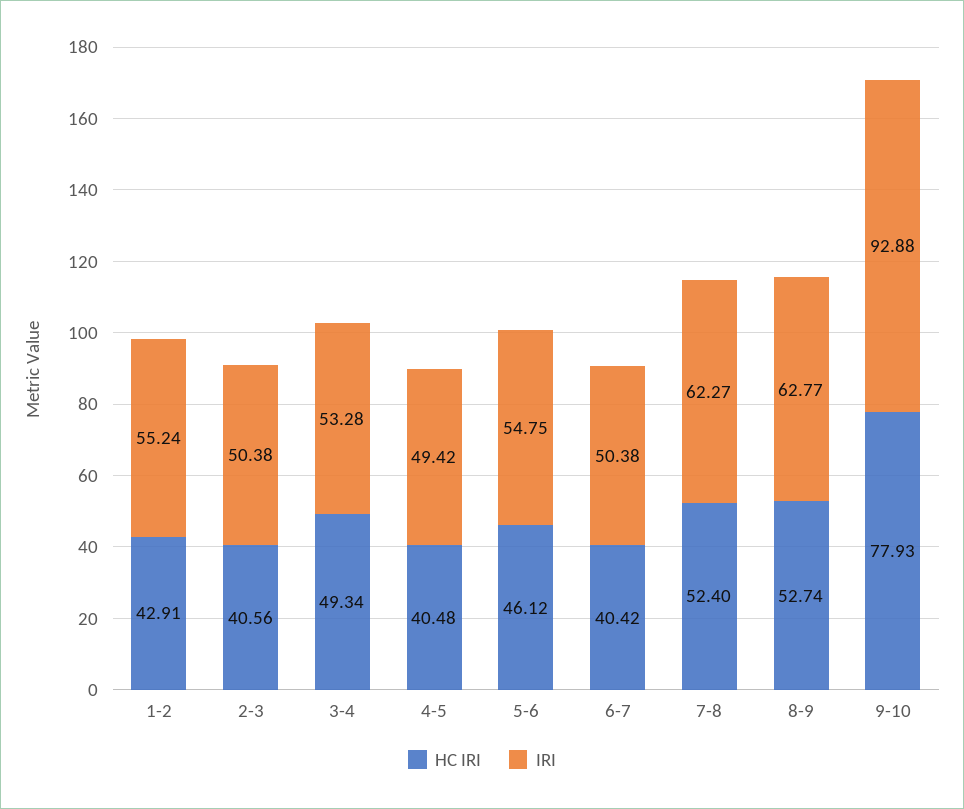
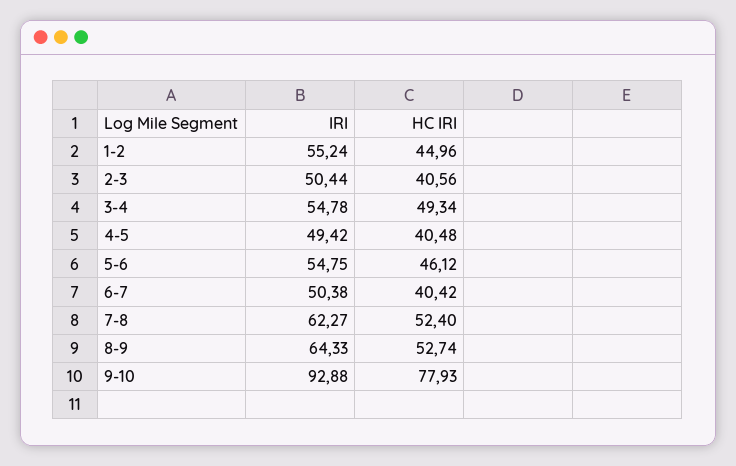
HC IRI, 1-2: 42.91 -> 44.96
IRI, 2-3: 50.38 -> 50.44
IRI, 3-4: 53.28 -> 54.78
IRI, 8-9: 62.77 -> 64.33

